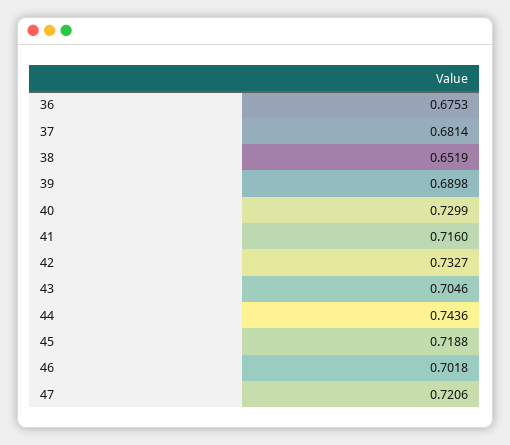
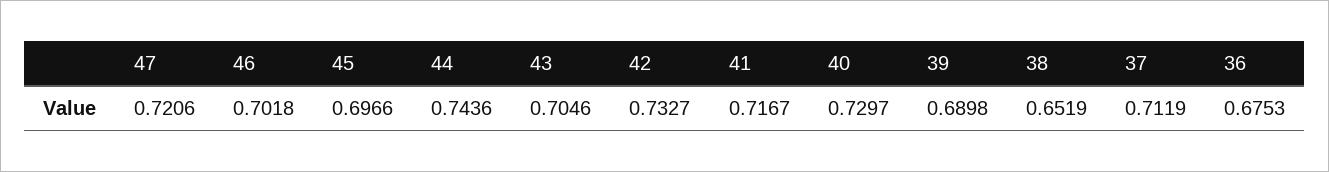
37: 0.6814 -> 0.7119
40: 0.7299 -> 0.7297
41: 0.716 -> 0.7167
45: 0.7188 -> 0.6966

